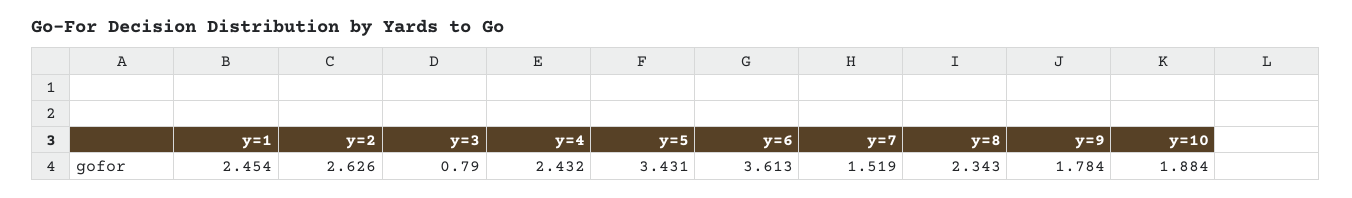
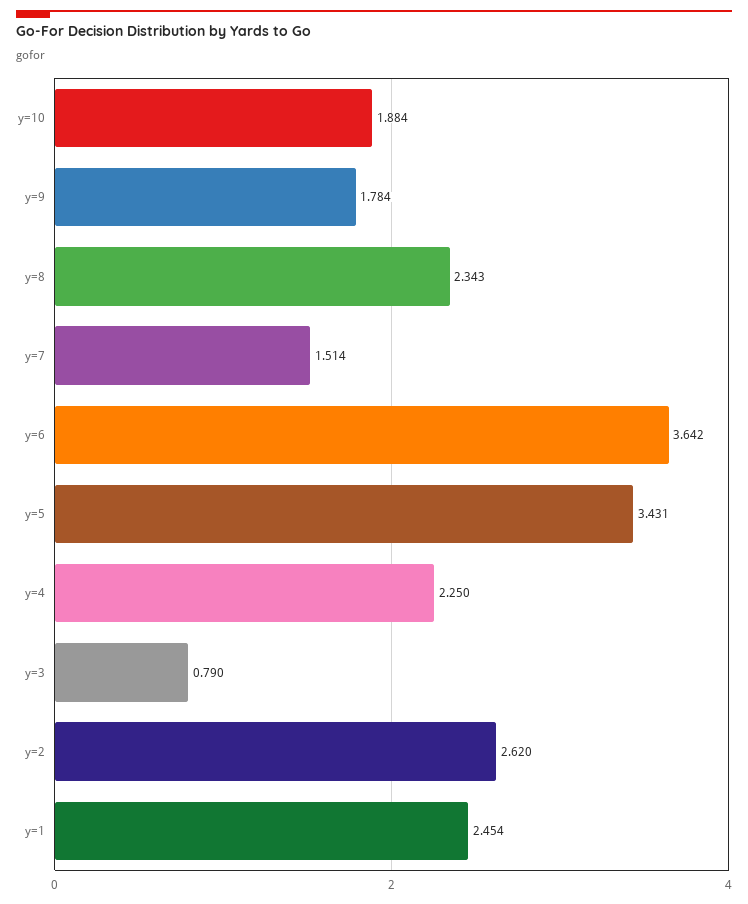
y=2: 2.626 -> 2.62
y=4: 2.432 -> 2.25
y=6: 3.613 -> 3.642
y=7: 1.519 -> 1.514

